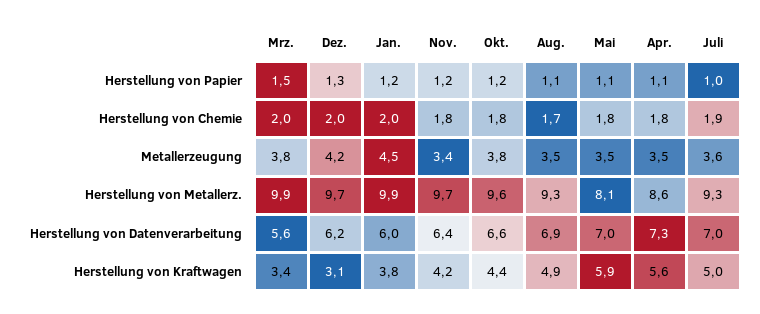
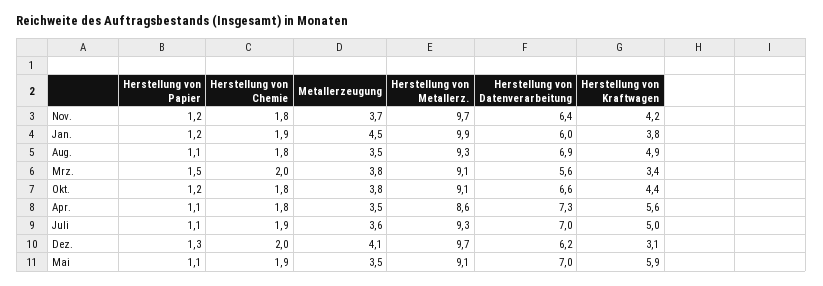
Juli, Herstellung von Papier: 1 -> 1.1
Jan., Herstellung von Chemie: 2 -> 1.9
Aug., Herstellung von Chemie: 1.7 -> 1.8
Mai, Herstellung von Chemie: 1.8 -> 1.9
Dez., Metallerzeugung: 4.2 -> 4.1
Nov., Metallerzeugung: 3.4 -> 3.7
Mrz., Herstellung von Metallerz.: 9.9 -> 9.1
Okt., Herstellung von Metallerz.: 9.6 -> 9.1
Mai, Herstellung von Metallerz.: 8.1 -> 9.1

